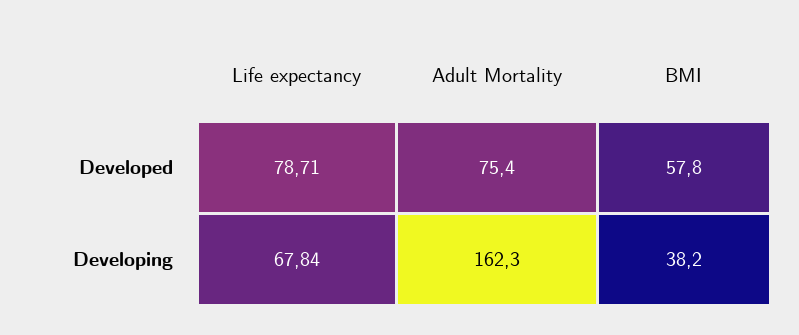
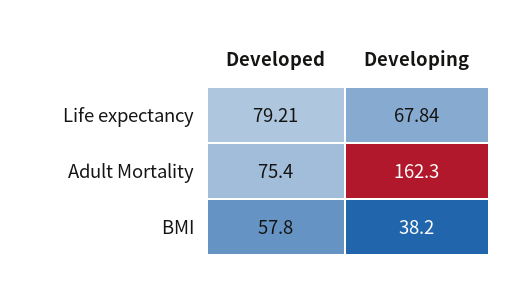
Life expectancy, Developed: 78.71 -> 79.21

